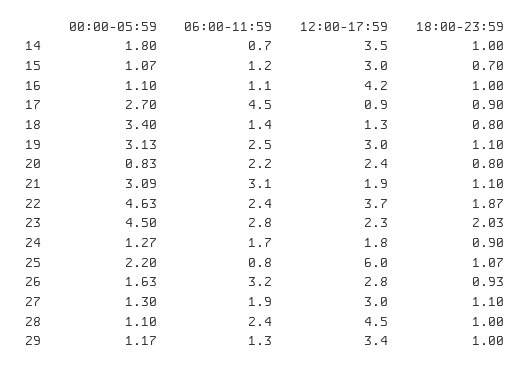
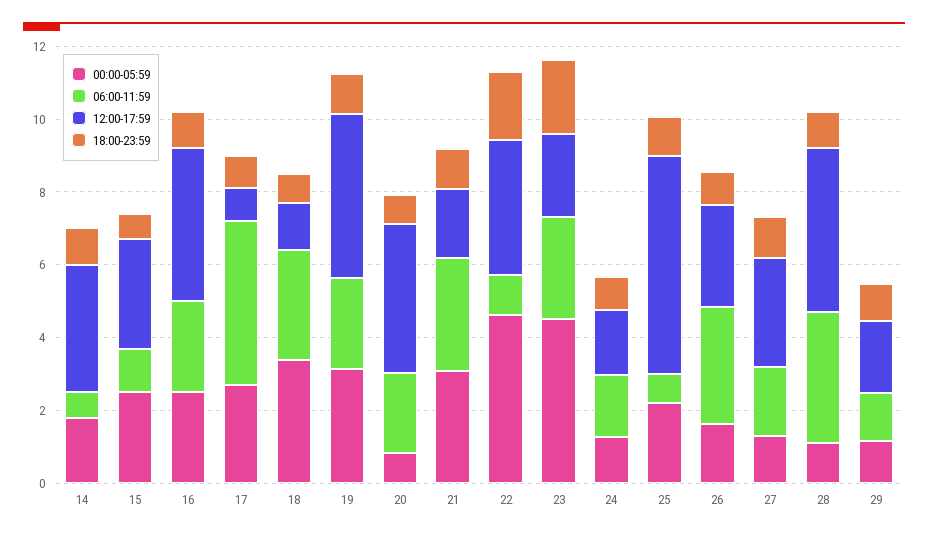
00:00-05:59, 15: 1.07 -> 2.5
00:00-05:59, 16: 1.1 -> 2.5
06:00-11:59, 16: 1.1 -> 2.5
06:00-11:59, 18: 1.4 -> 3
12:00-17:59, 19: 3 -> 4.5
12:00-17:59, 20: 2.4 -> 4
06:00-11:59, 22: 2.4 -> 1
06:00-11:59, 28: 2.4 -> 3.5
12:00-17:59, 29: 3.4 -> 2

